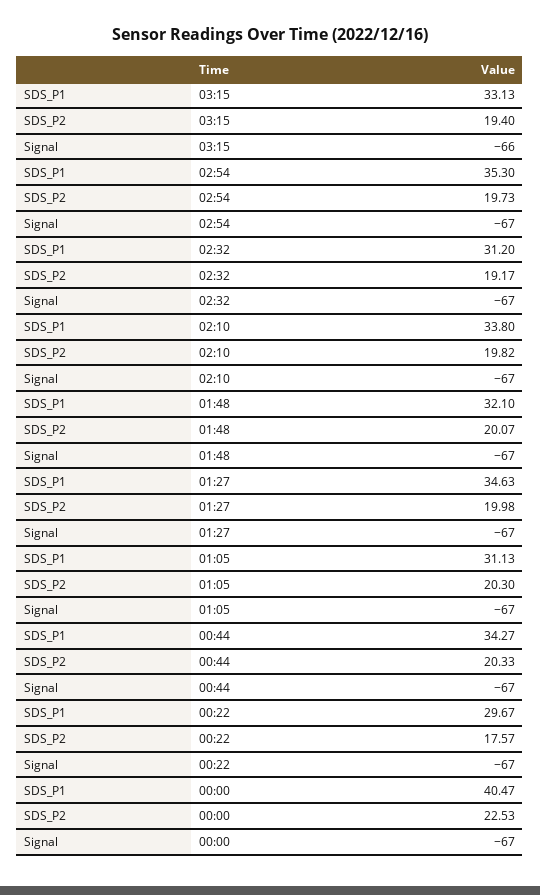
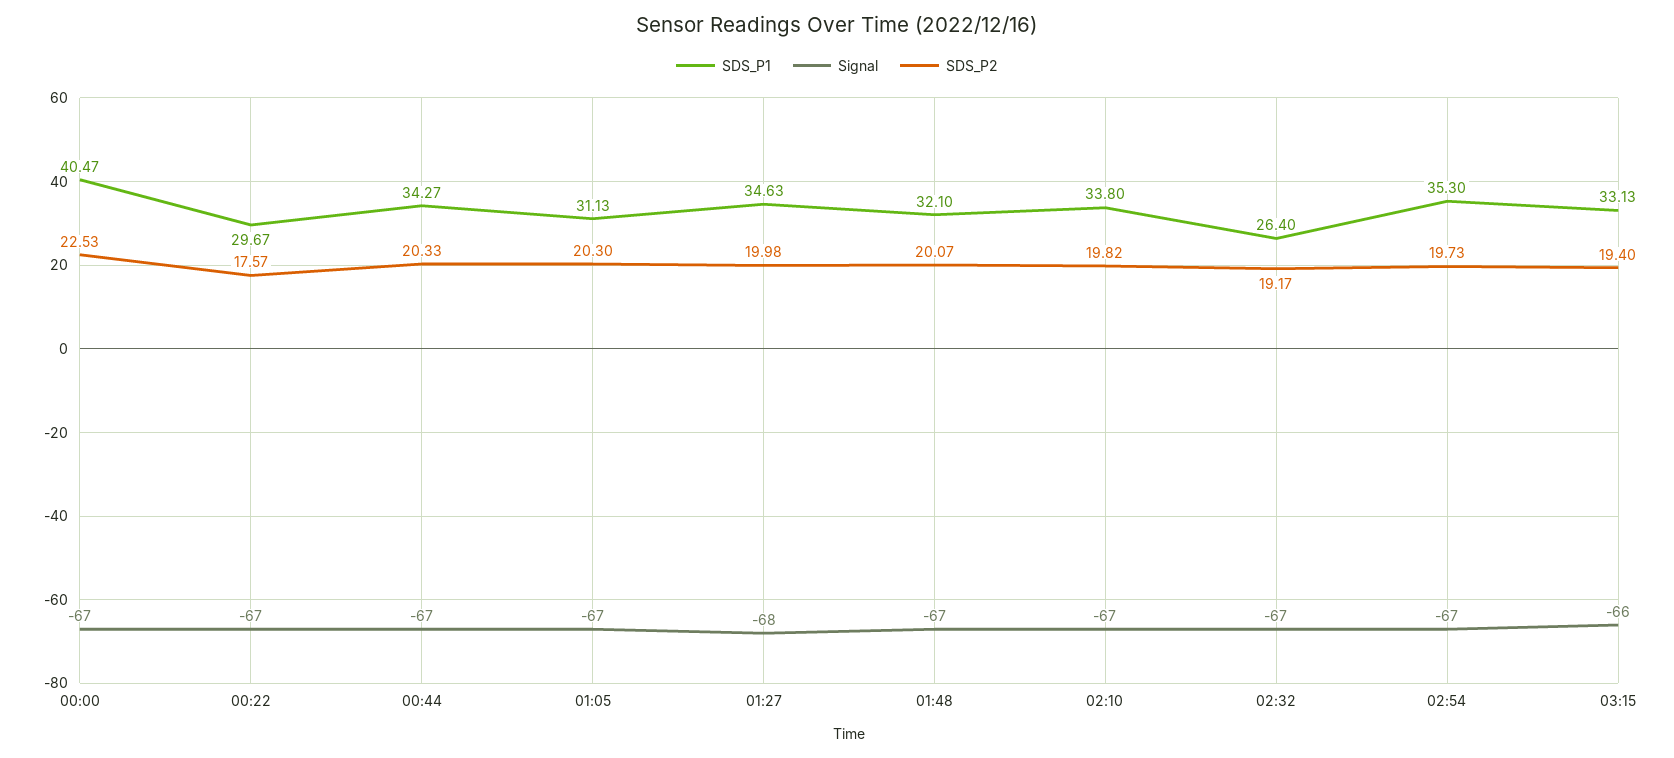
SDS_P1, 02:32: 31.2 -> 26.4
Signal, 01:27: -67 -> -68

